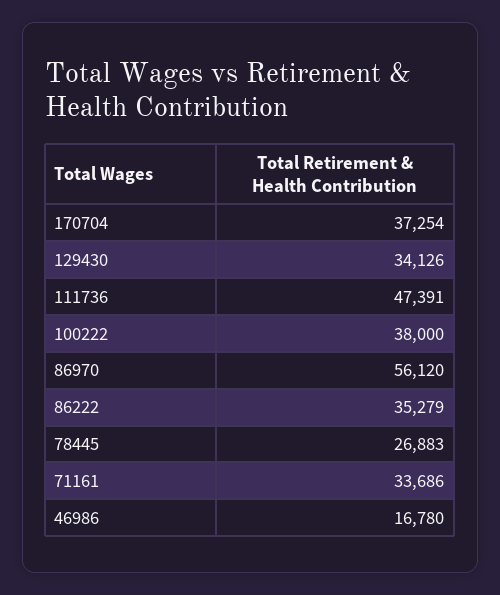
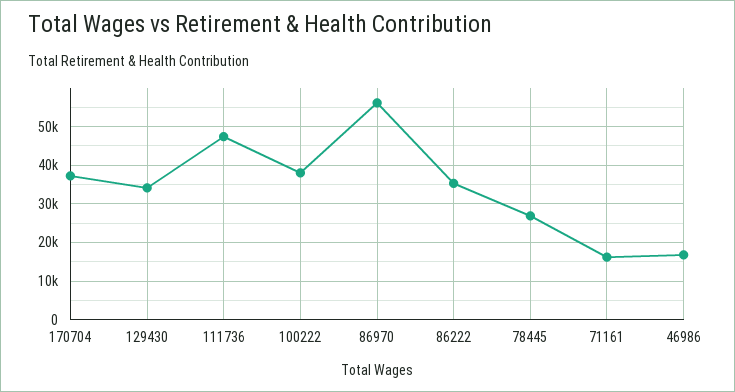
71161: 33686 -> 16000

